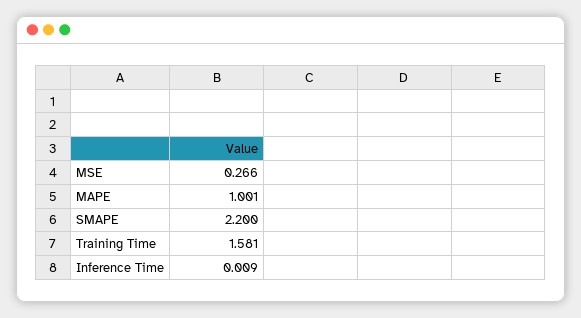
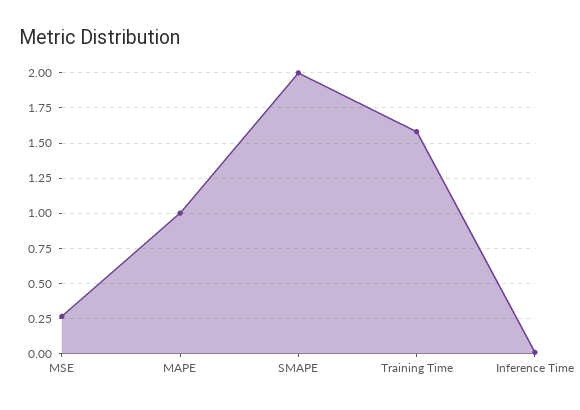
SMAPE: 2.2 -> 2

